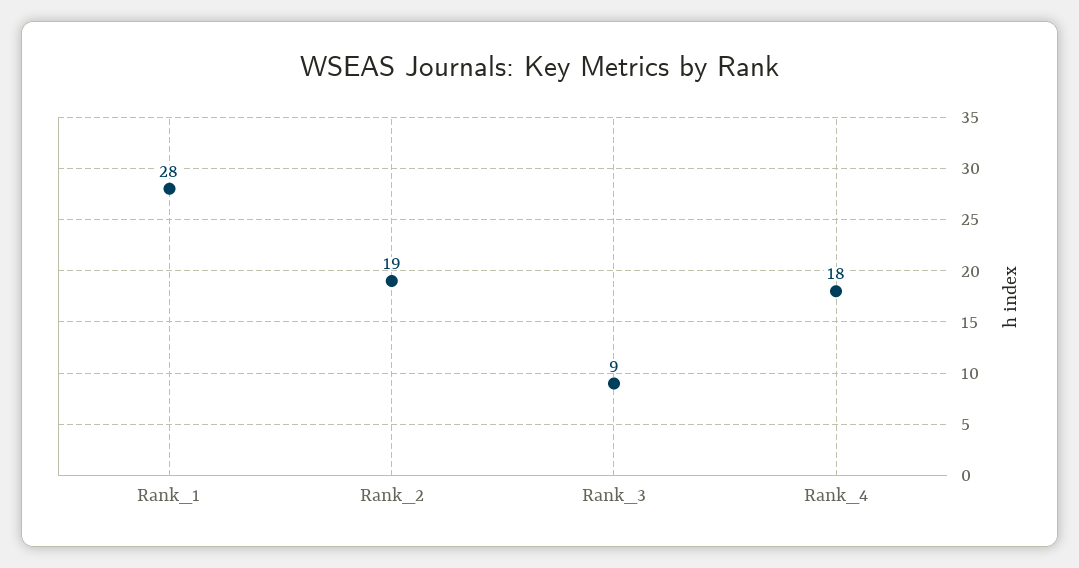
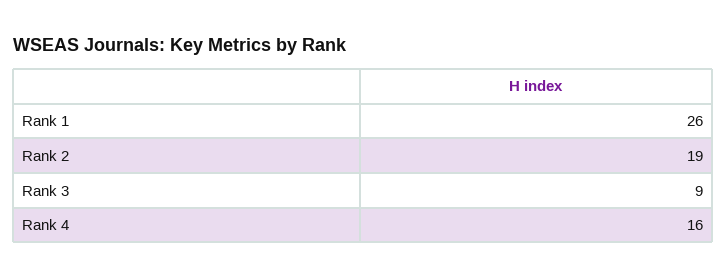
Rank_1: 28 -> 26
Rank_4: 18 -> 16

